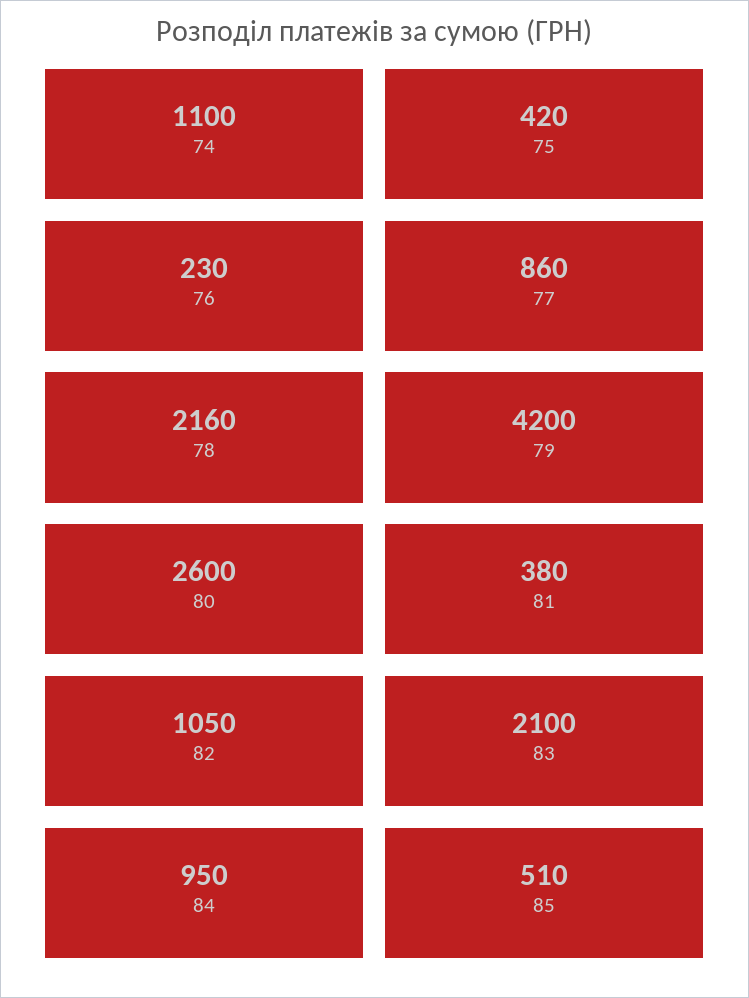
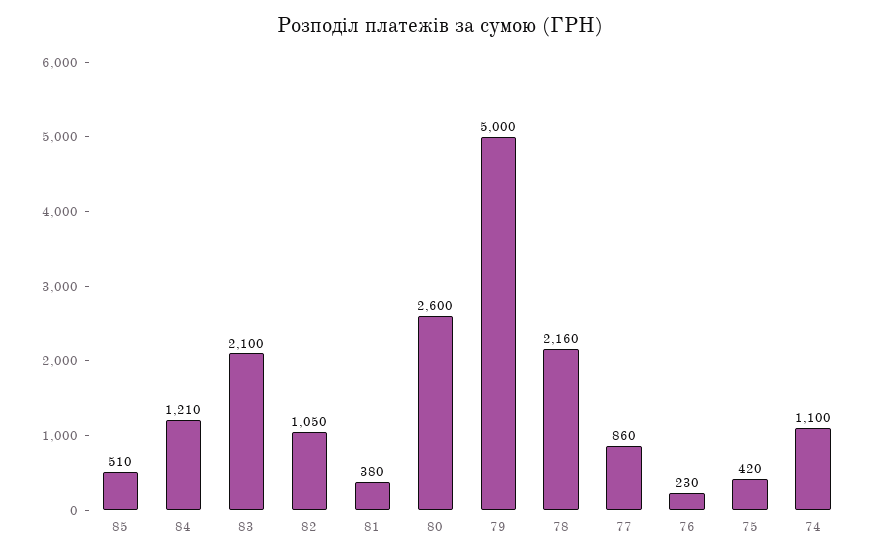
79: 4200 -> 5000
84: 950 -> 1210

